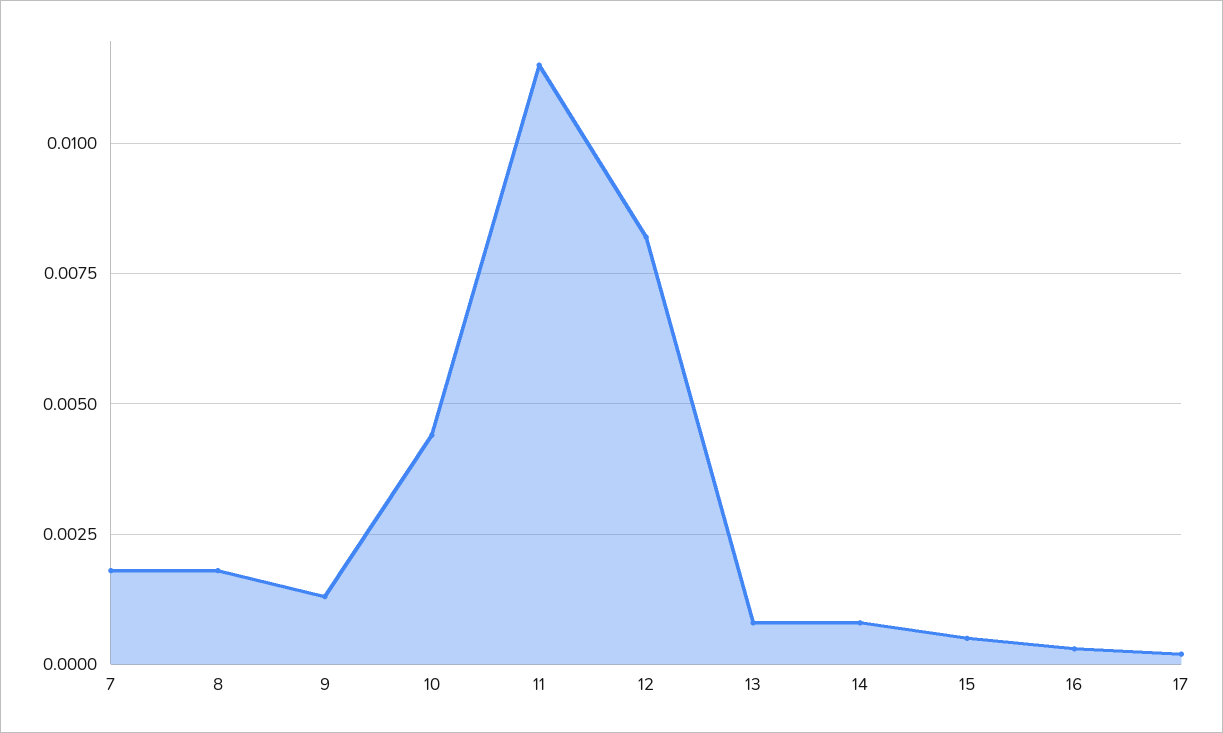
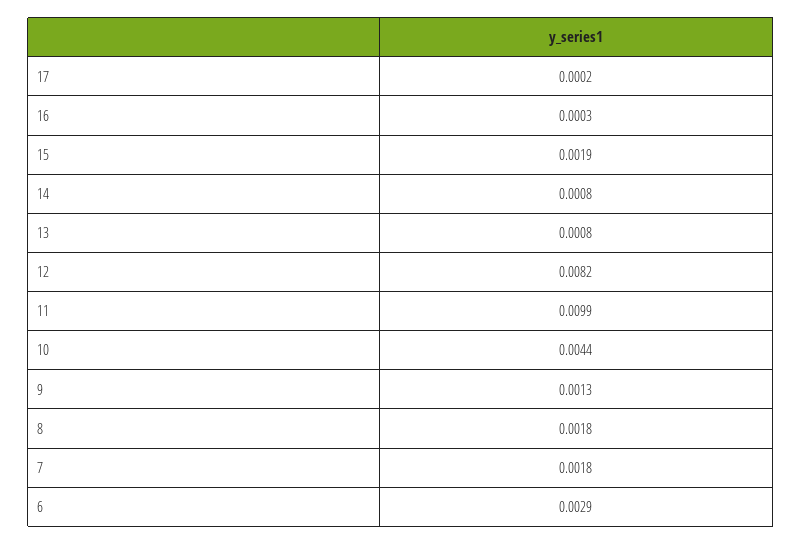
11: 0.0115 -> 0.0099
15: 0.0005 -> 0.0019
6: none -> 0.0029

